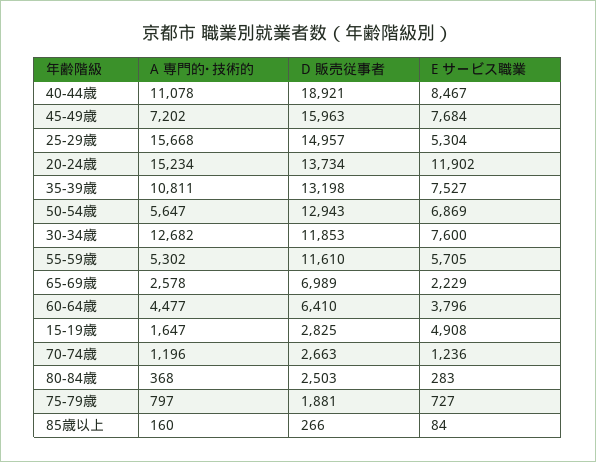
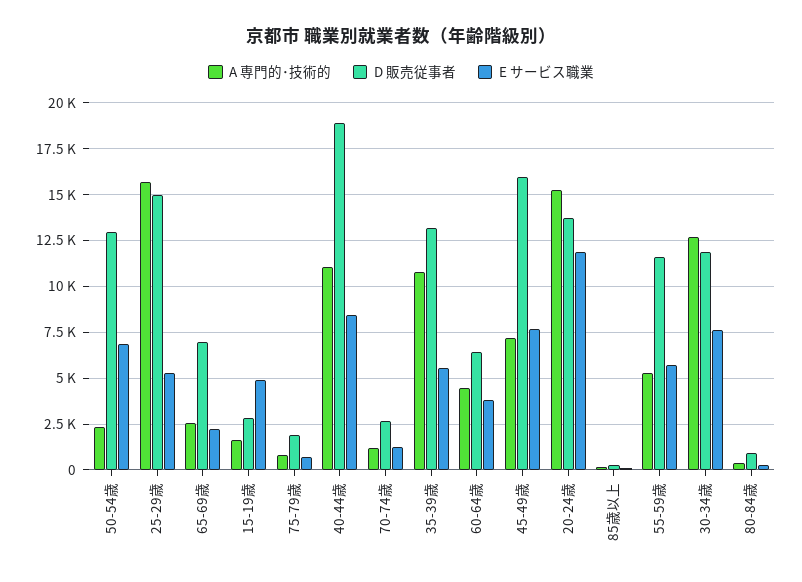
E サービス職業, 35-39歳: 7527 -> 5500
A 専門的･技術的, 50-54歳: 5647 -> 2500
D 販売従事者, 80-84歳: 2503 -> 1000

